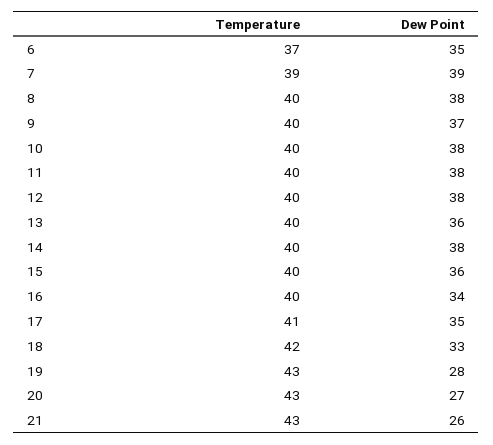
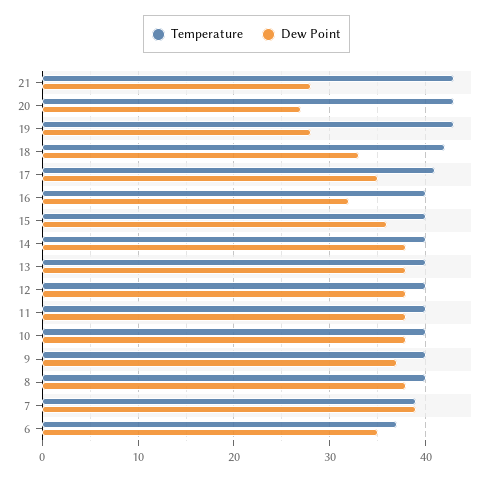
Dew Point, 13: 36 -> 38
Dew Point, 16: 34 -> 32
Dew Point, 21: 26 -> 28

